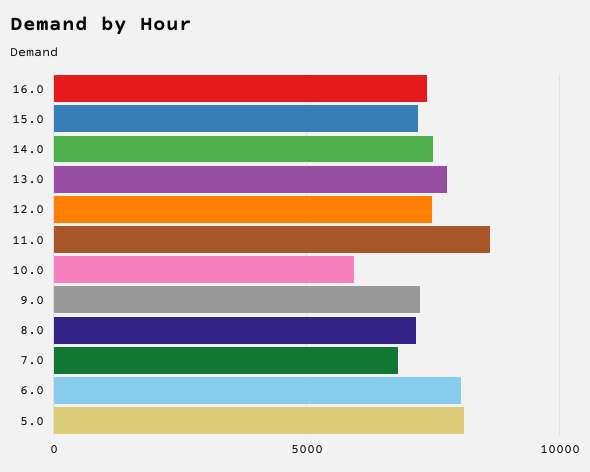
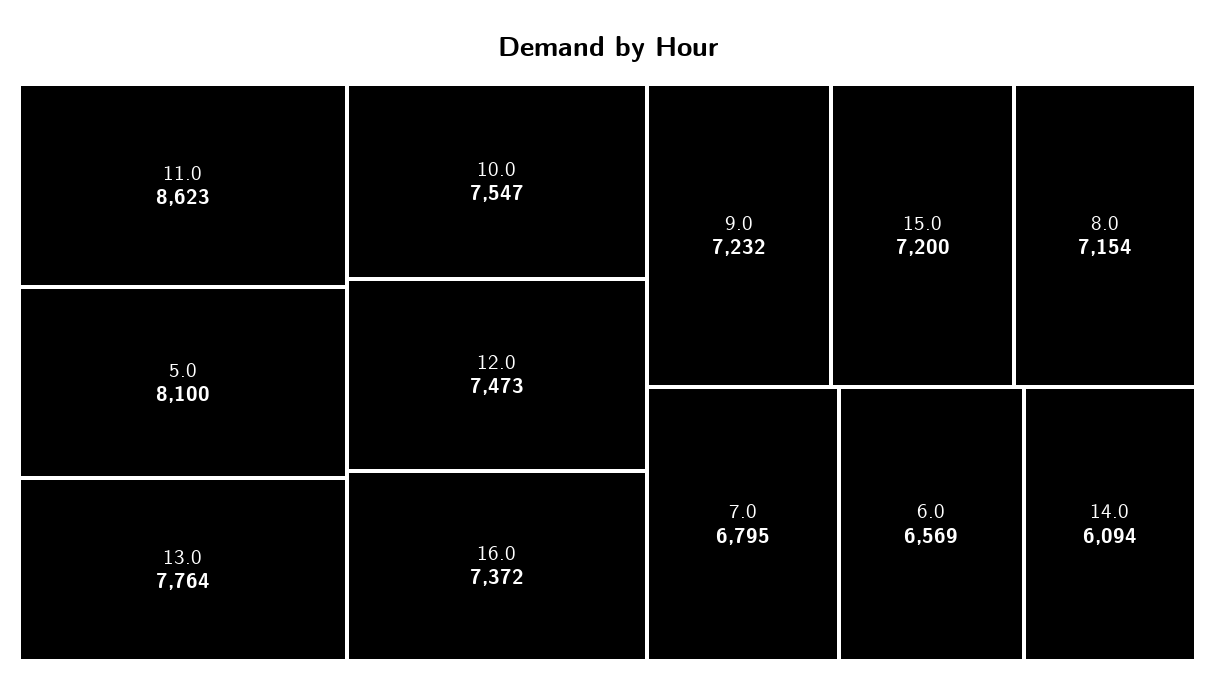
14.0: 7500 -> 6094
10.0: 6000 -> 7547
6.0: 8000 -> 6569

